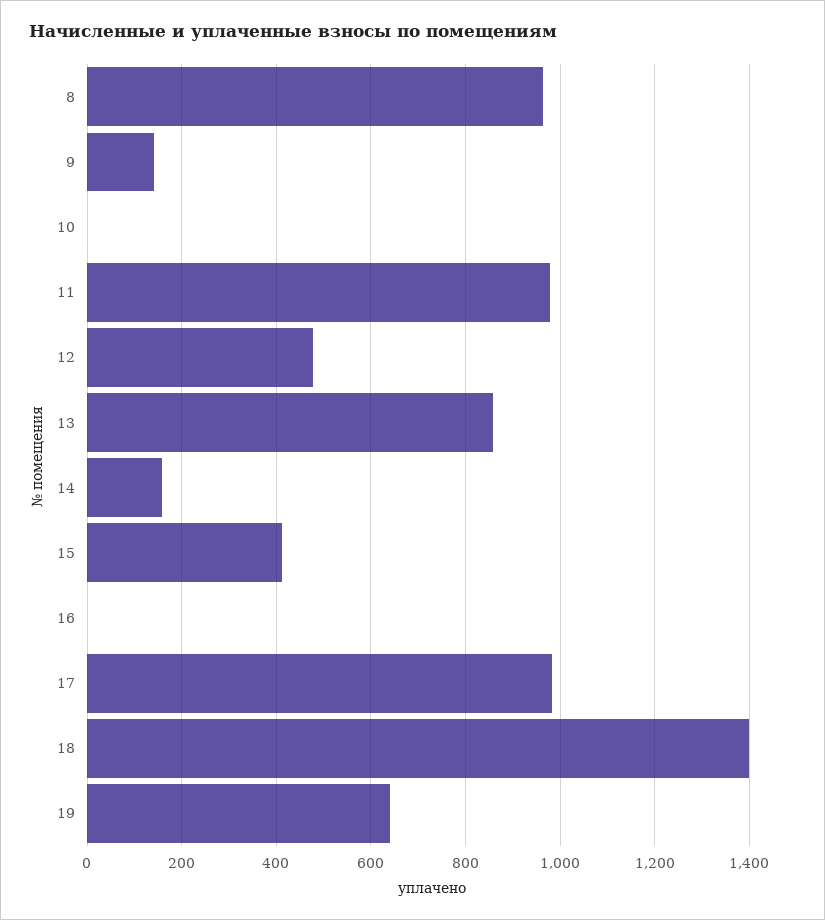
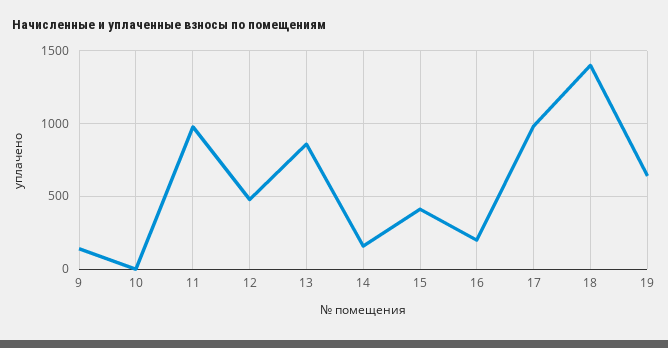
8: 960 -> none
16: 0 -> 200

